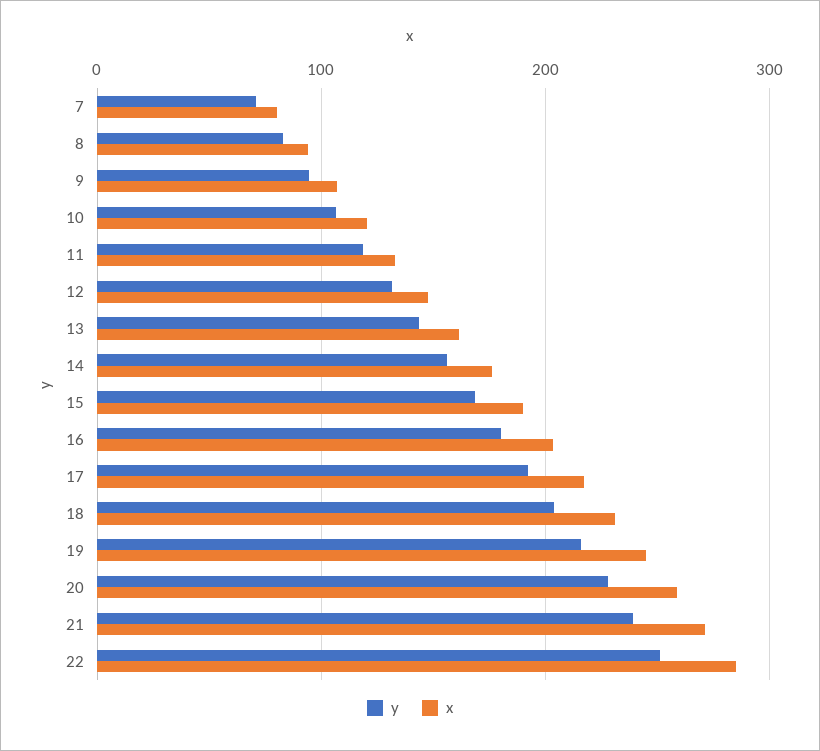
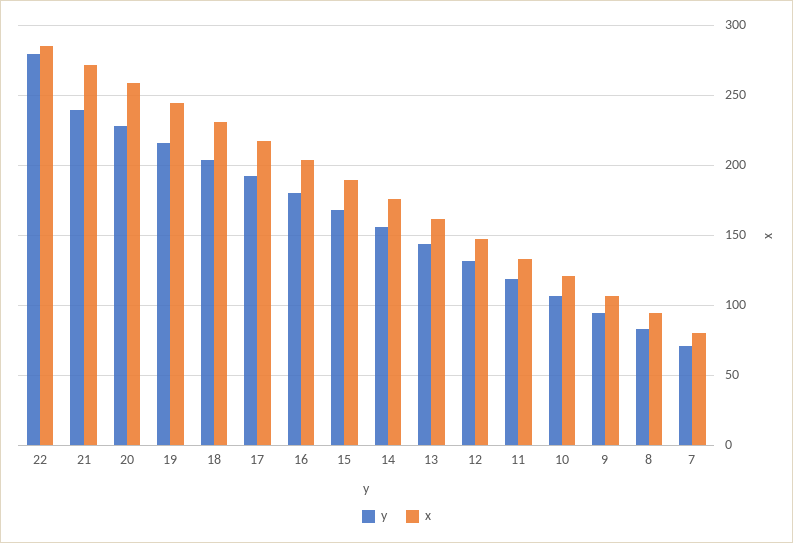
y, 22: 250 -> 280

